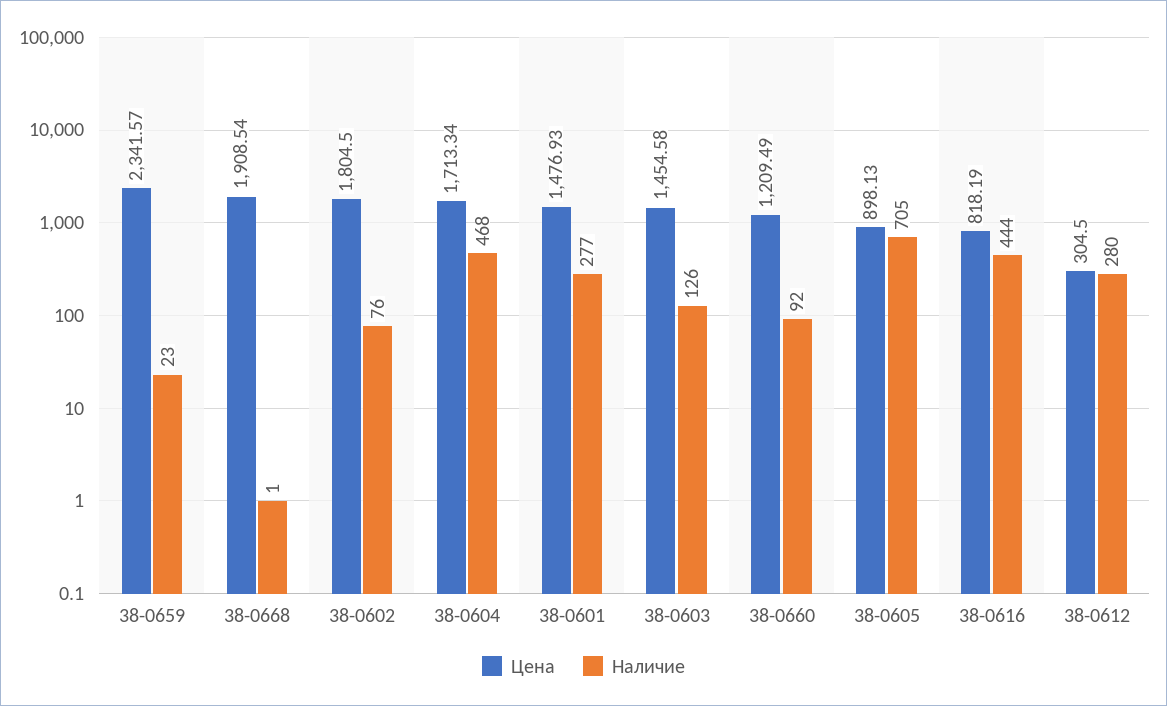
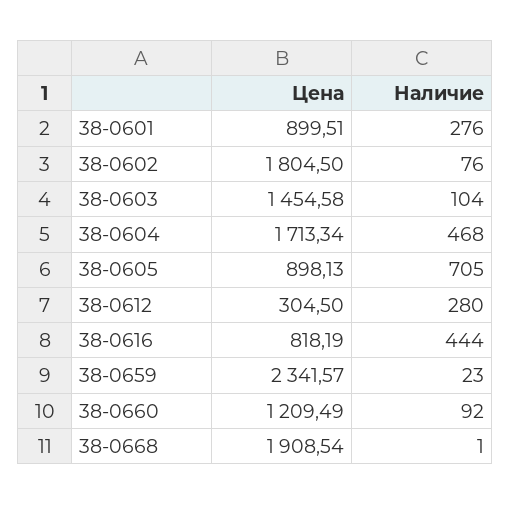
Цена, 38-0601: 1476.93 -> 899.51
Наличие, 38-0601: 277 -> 276
Наличие, 38-0603: 126 -> 104

